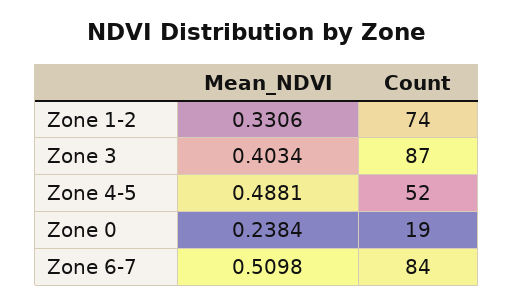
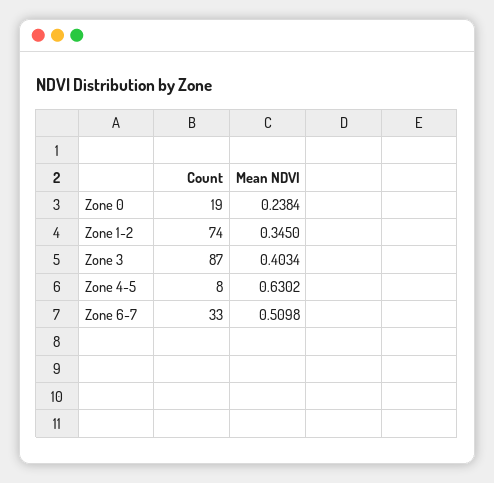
Mean_NDVI, Zone 1-2: 0.3306 -> 0.345
Mean_NDVI, Zone 4-5: 0.4881 -> 0.6302
Count, Zone 4-5: 52 -> 8
Count, Zone 6-7: 84 -> 33

